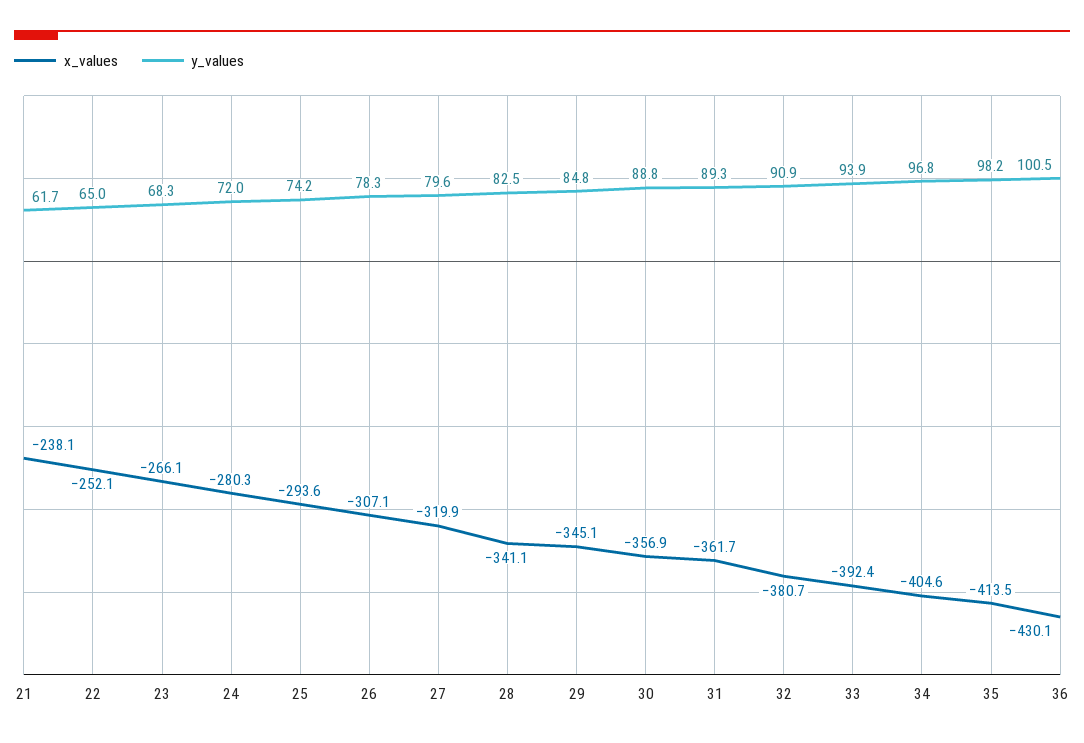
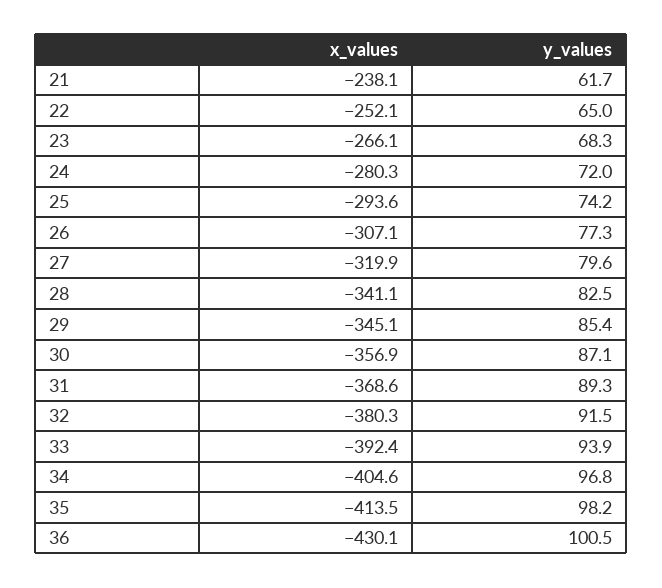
y_values, 26: 78.3 -> 77.3
y_values, 29: 84.8 -> 85.4
y_values, 30: 88.8 -> 87.1
x_values, 31: -361.7 -> -368.6
x_values, 32: -380.7 -> -380.3
y_values, 32: 90.9 -> 91.5

